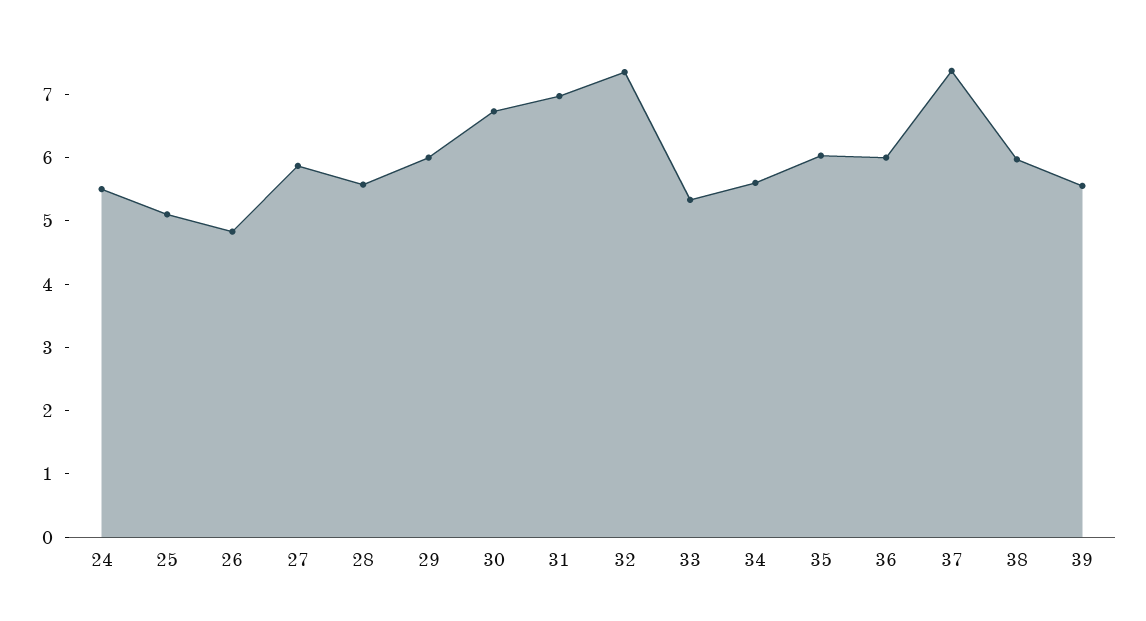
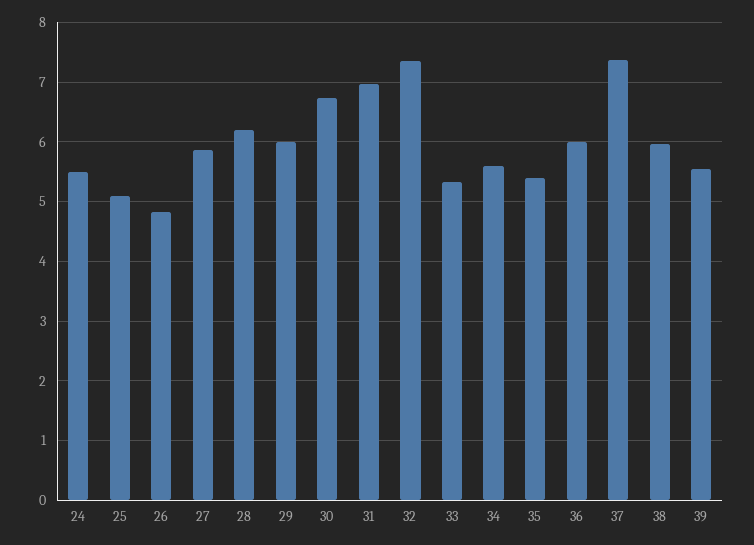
28: 5.6 -> 6.2
35: 6 -> 5.4

